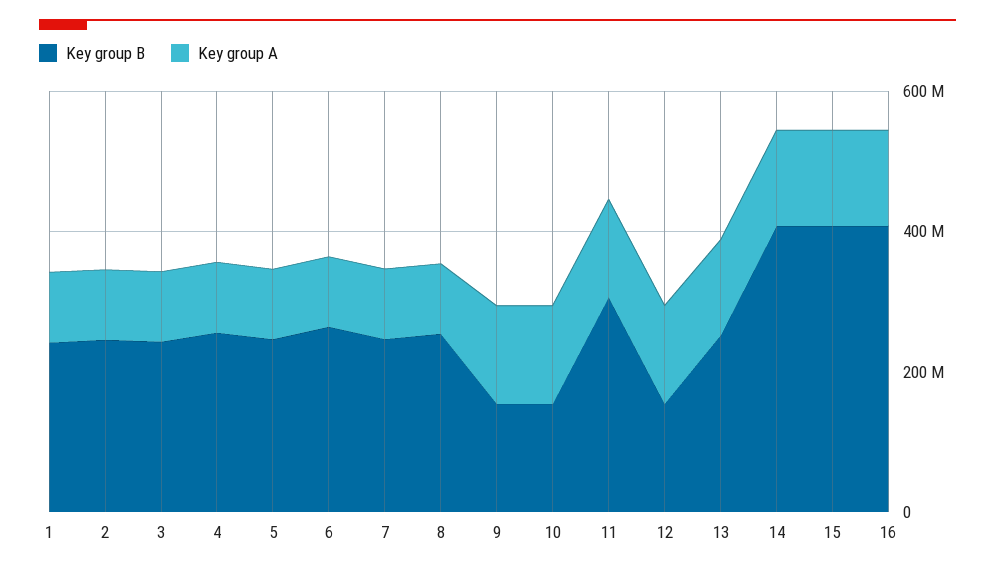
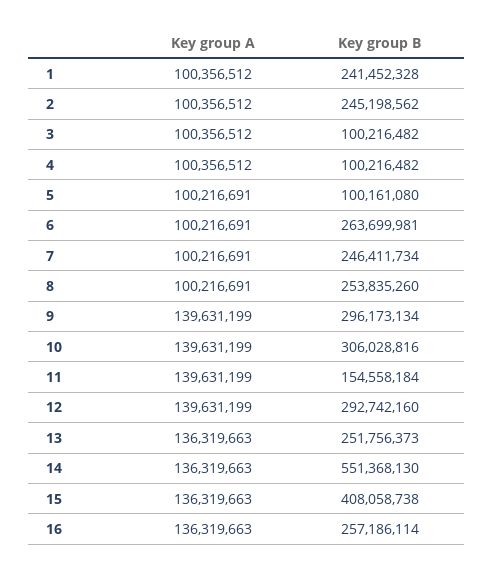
Key group B, 3: 250000000 -> 100216482
Key group B, 4: 250000000 -> 100216482
Key group B, 5: 250000000 -> 100161080
Key group B, 9: 150000000 -> 296173134
Key group B, 10: 150000000 -> 306028816
Key group B, 11: 300000000 -> 154558184
Key group B, 12: 150000000 -> 292742160
Key group B, 14: 400000000 -> 551368130
Key group B, 16: 400000000 -> 257186114

